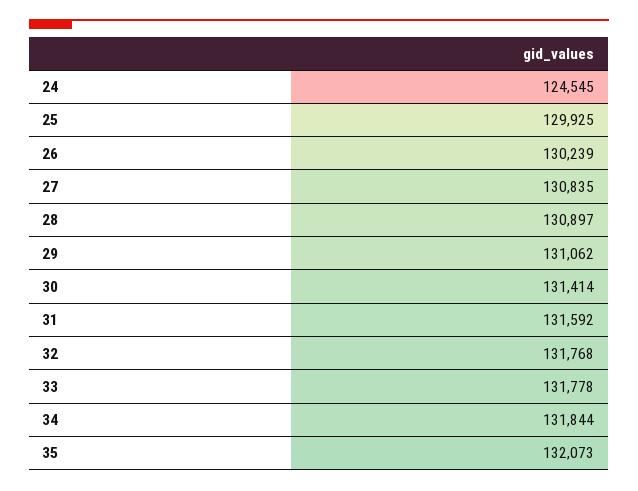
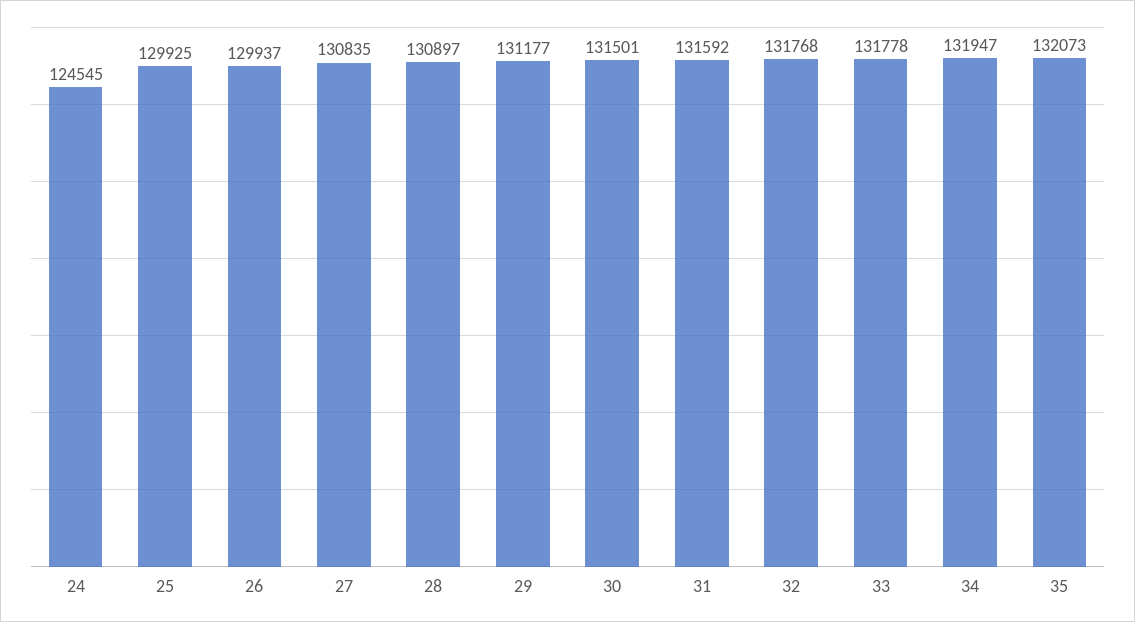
26: 130239 -> 129937
29: 131062 -> 131177
30: 131414 -> 131501
34: 131844 -> 131947

